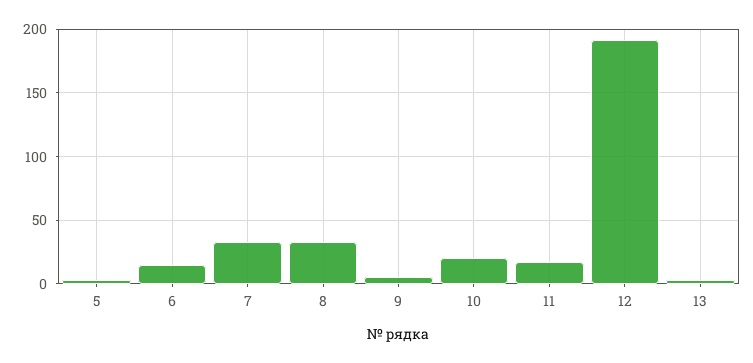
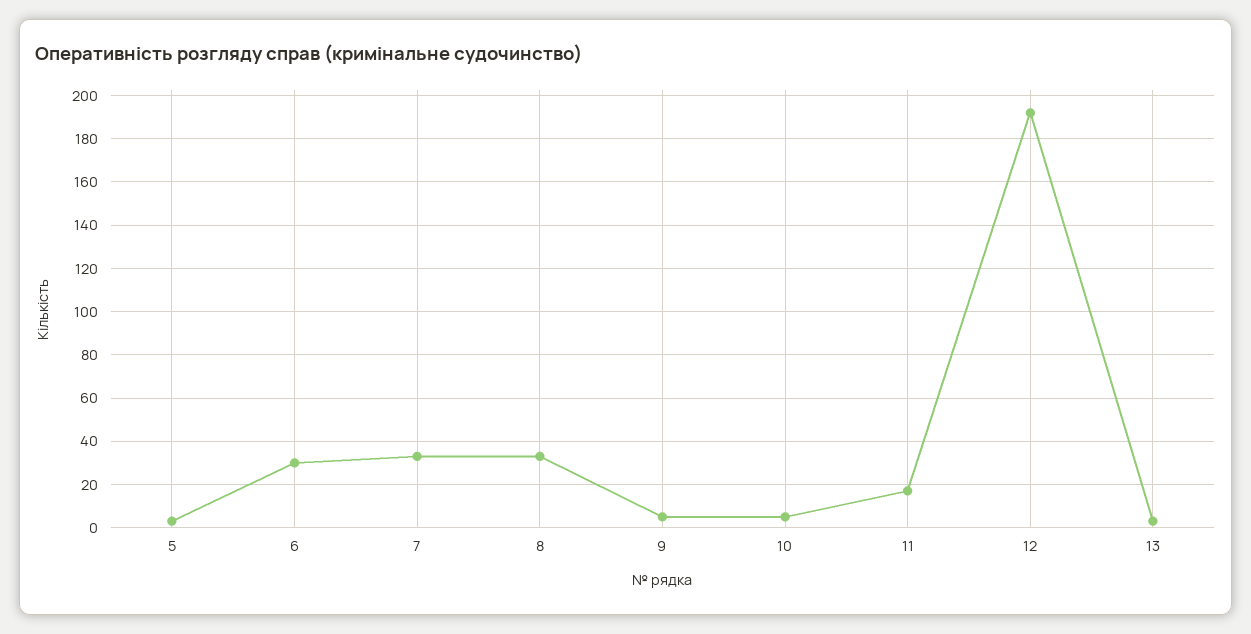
6: 15 -> 30
10: 20 -> 5

